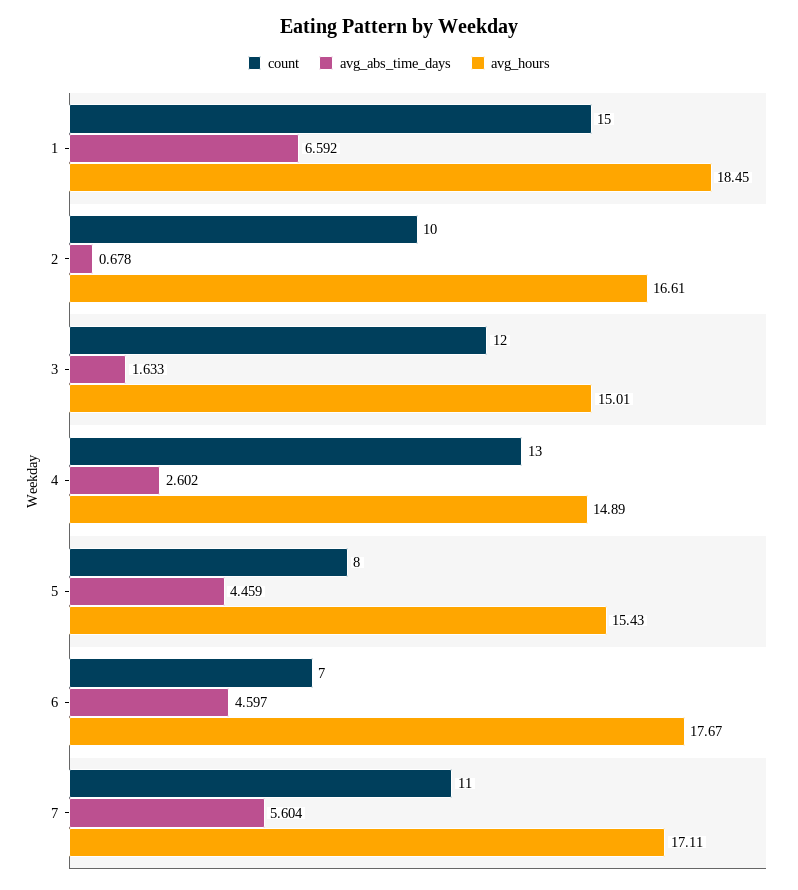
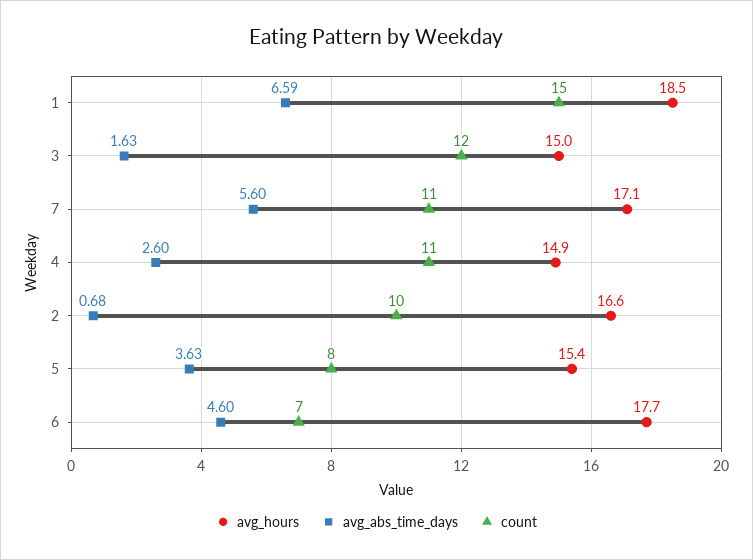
count, 4: 13 -> 11
avg_abs_time_days, 5: 4.459 -> 3.63

